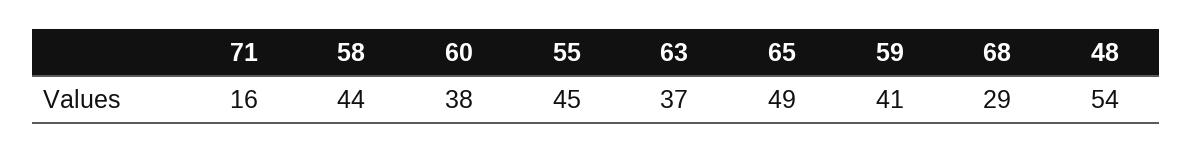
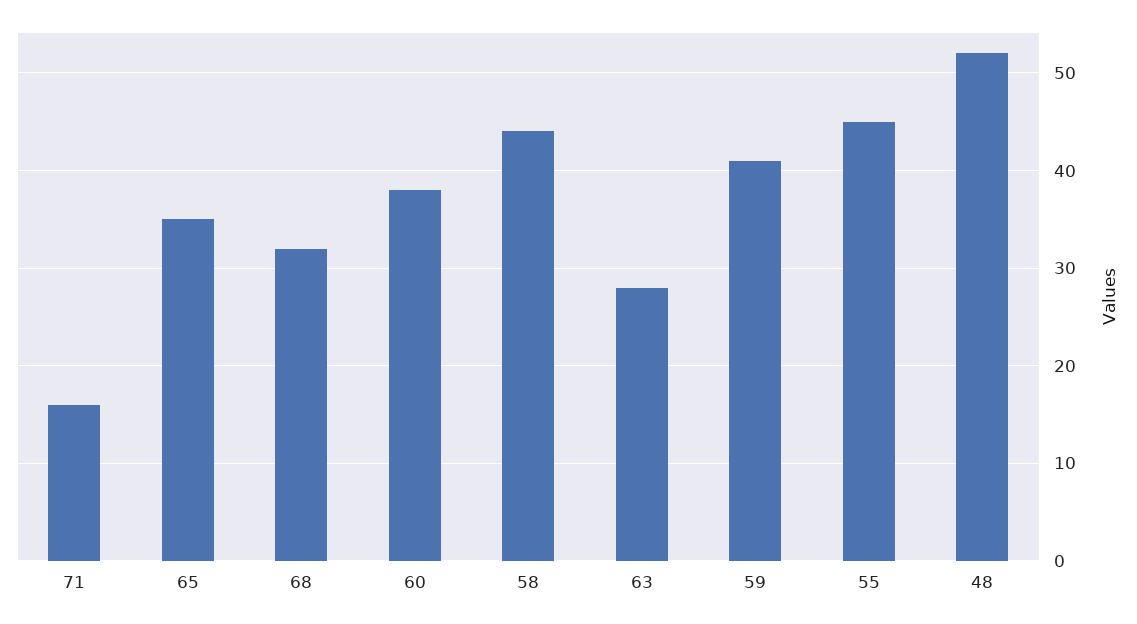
63: 37 -> 28
65: 49 -> 35
68: 29 -> 32
48: 54 -> 52

